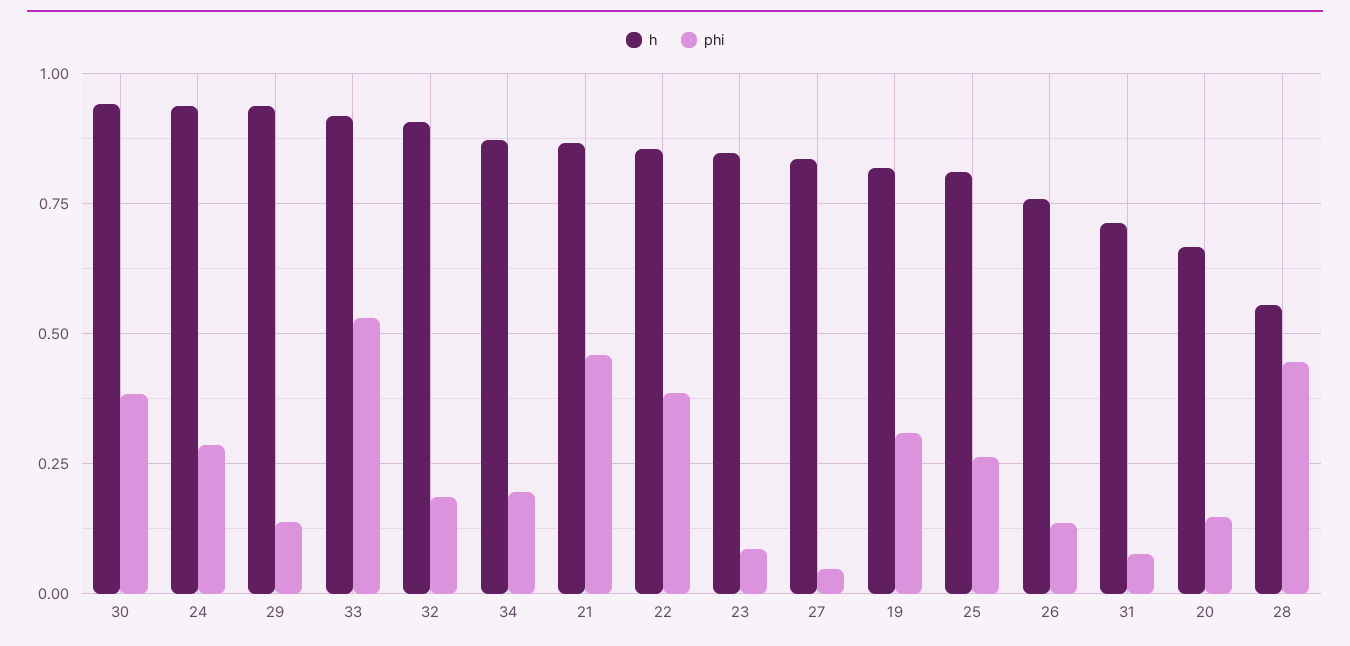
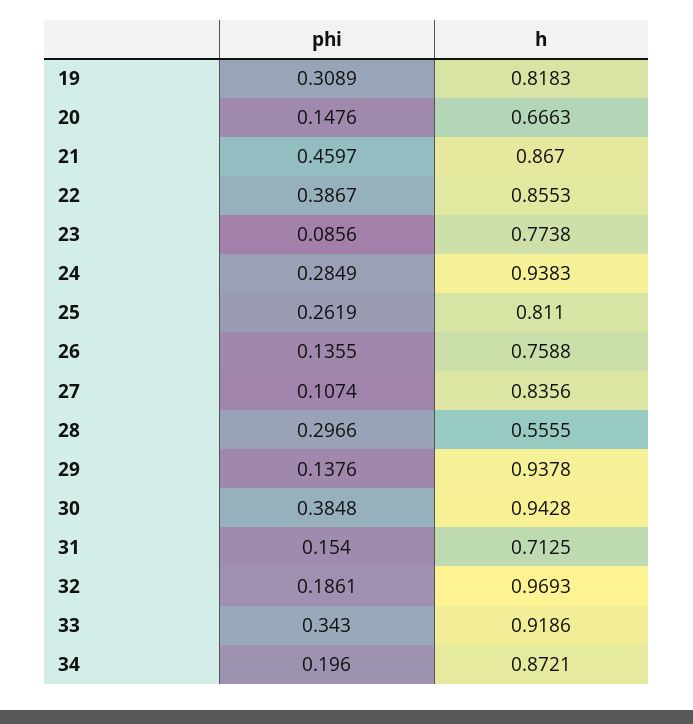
phi, 33: 0.525 -> 0.343
h, 32: 0.9 -> 0.9693
h, 23: 0.85 -> 0.7738
phi, 27: 0.05 -> 0.1074
phi, 31: 0.075 -> 0.154
phi, 28: 0.45 -> 0.2966

